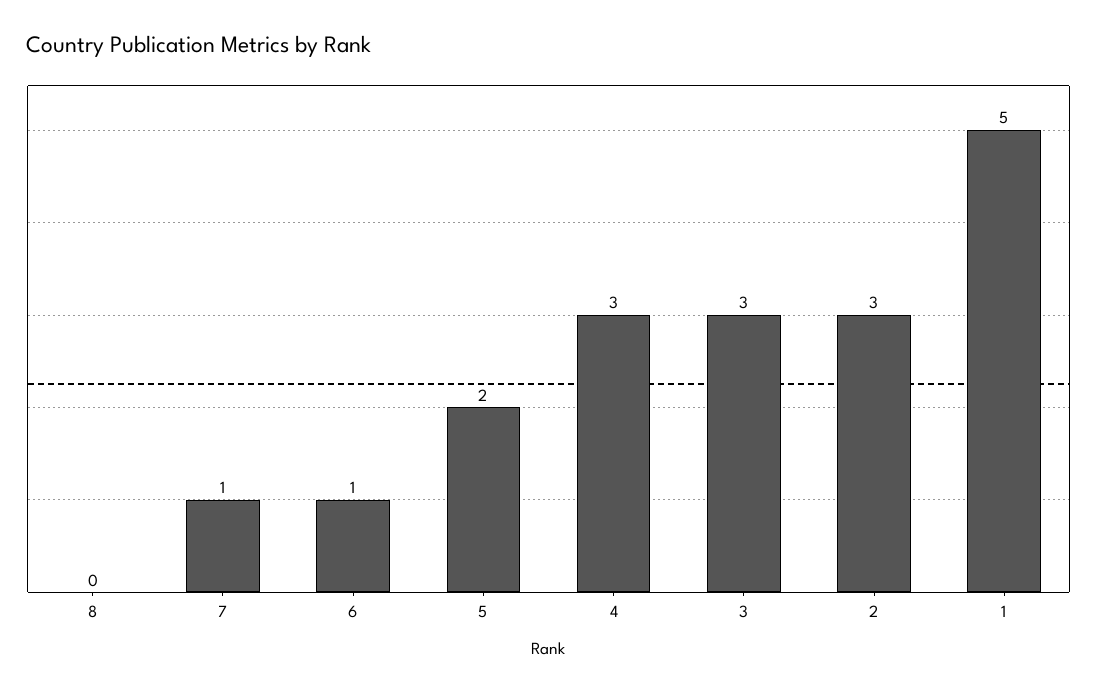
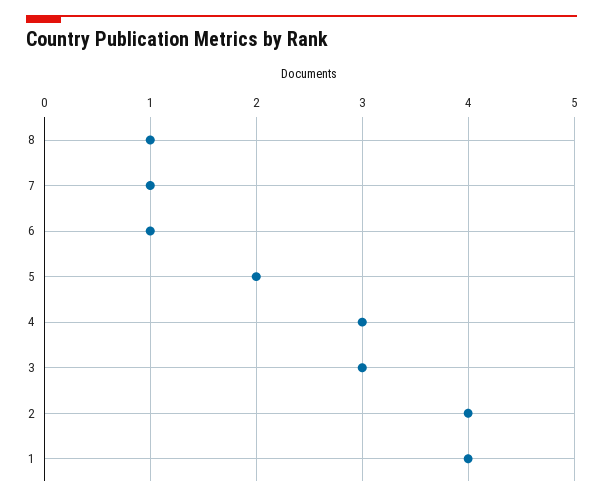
8: 0 -> 1
2: 3 -> 4
1: 5 -> 4

